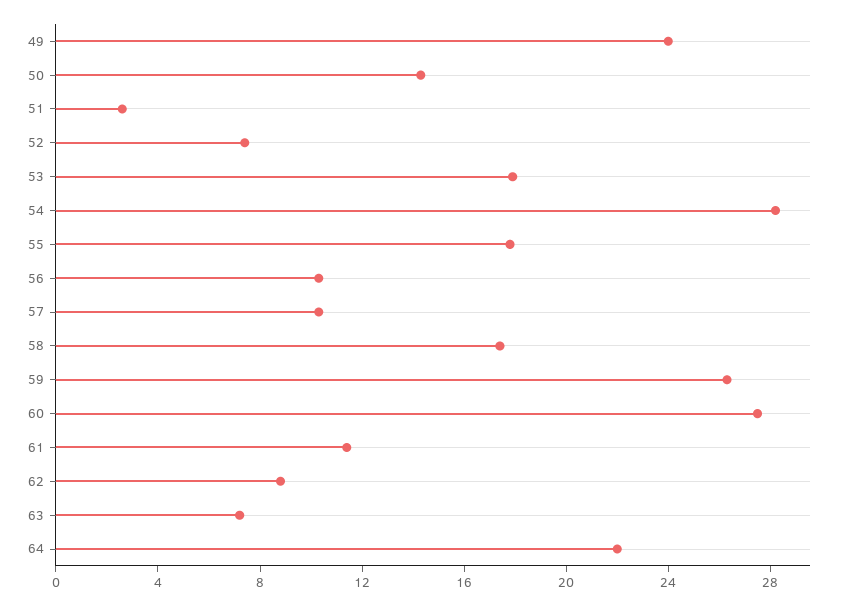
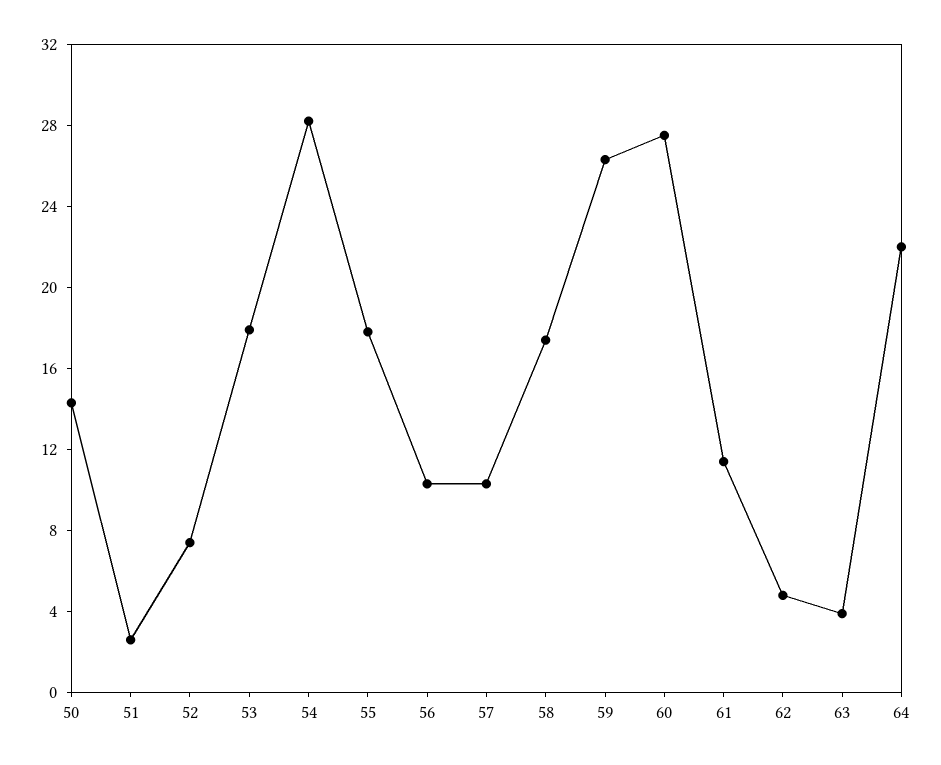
49: 24 -> none
62: 9 -> 5
63: 7 -> 4

